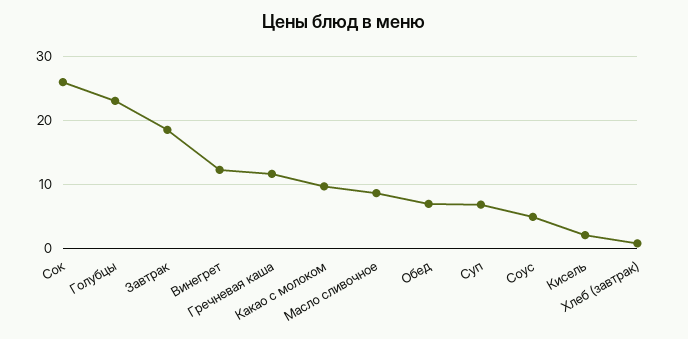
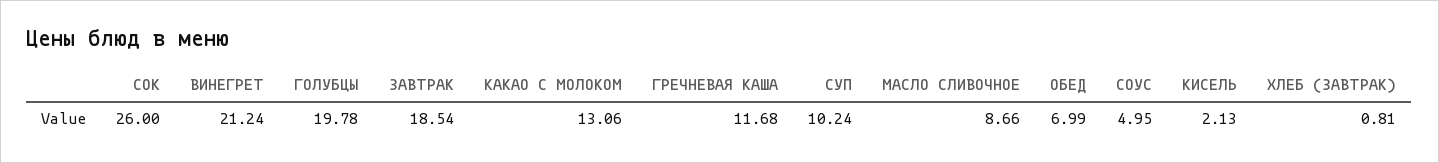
Голубцы: 23 -> 19.78
Винегрет: 12 -> 21.24
Какао с молоком: 10 -> 13.06
Суп: 7 -> 10.24

